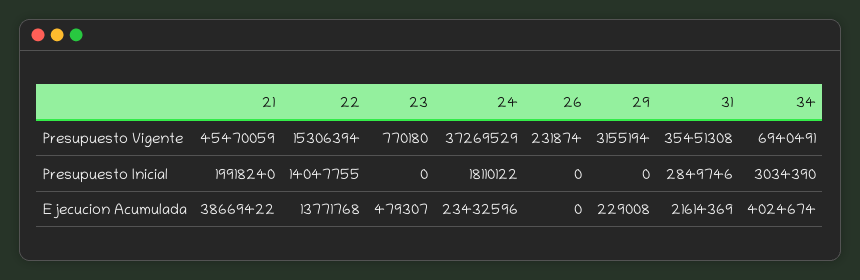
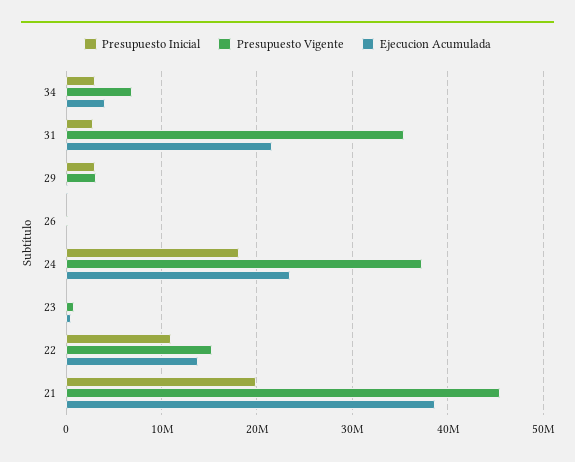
Presupuesto Inicial, 22: 14047755 -> 11000000
Presupuesto Inicial, 29: 0 -> 3000000

